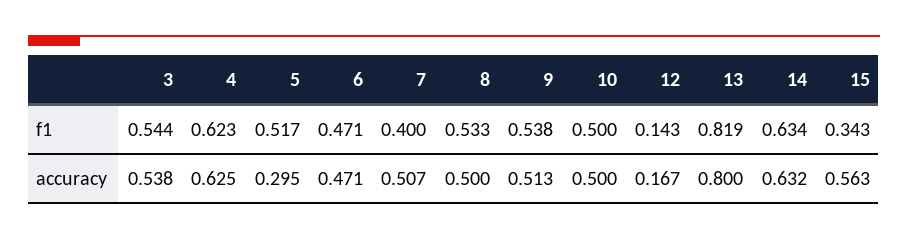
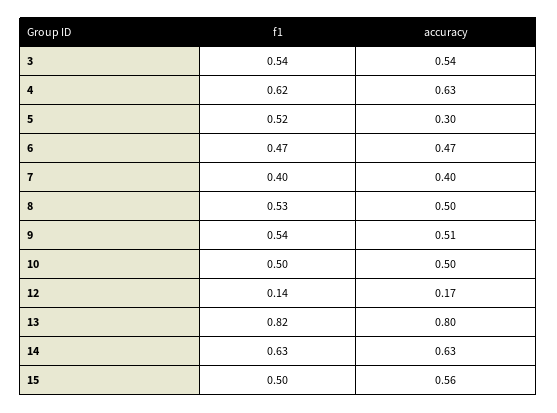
15, f1: 0.343 -> 0.5
7, accuracy: 0.507 -> 0.4

